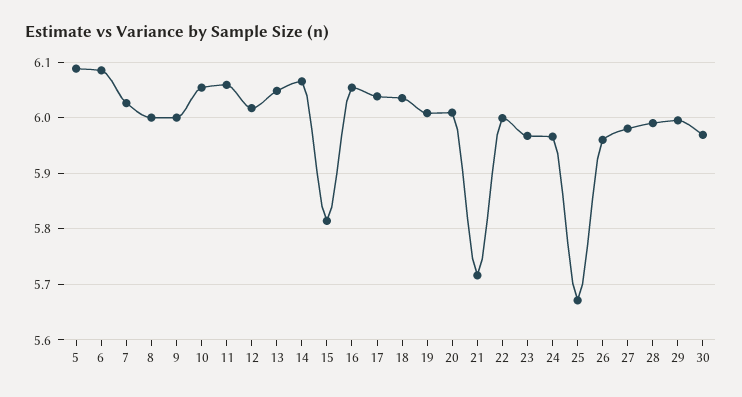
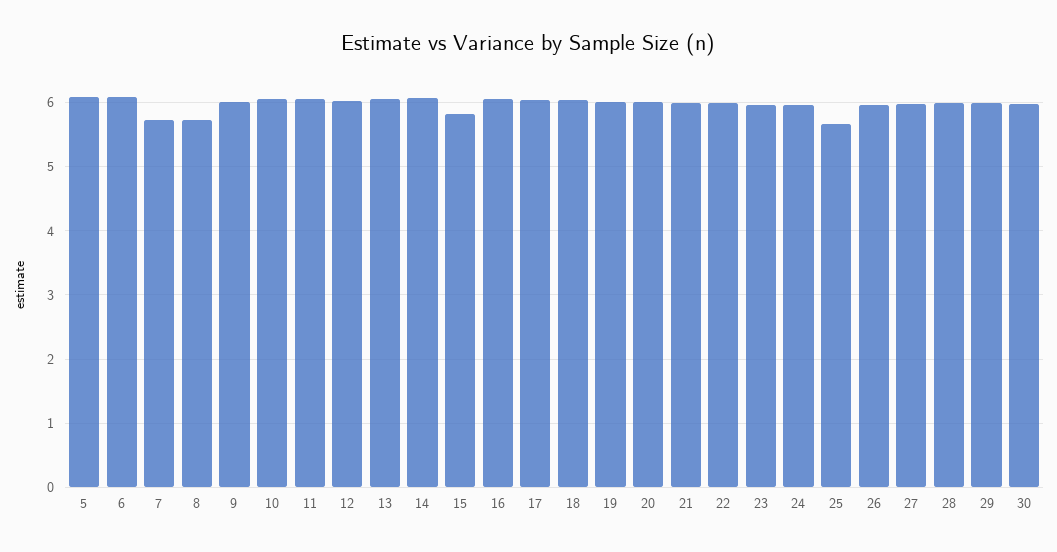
7: 6.02 -> 5.7
8: 6 -> 5.7
21: 5.72 -> 6

